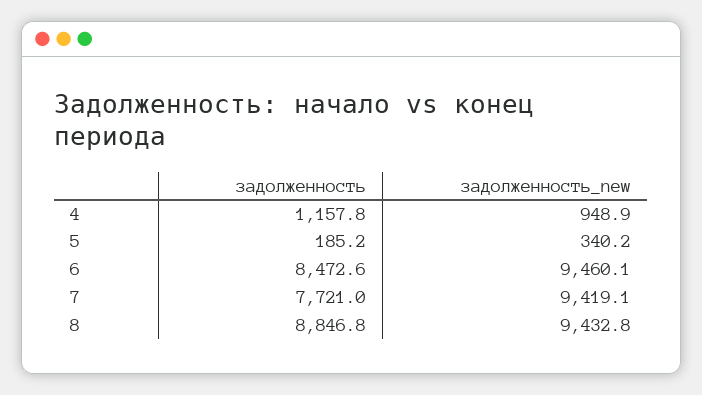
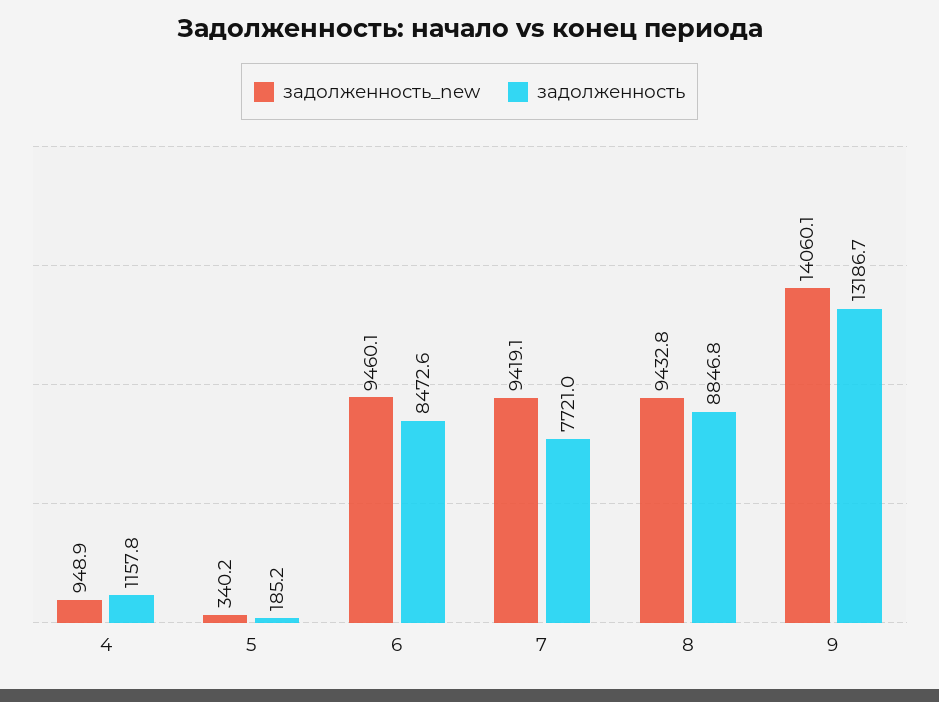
задолженность_new, 9: none -> 14060.1
задолженность, 9: none -> 13186.7

